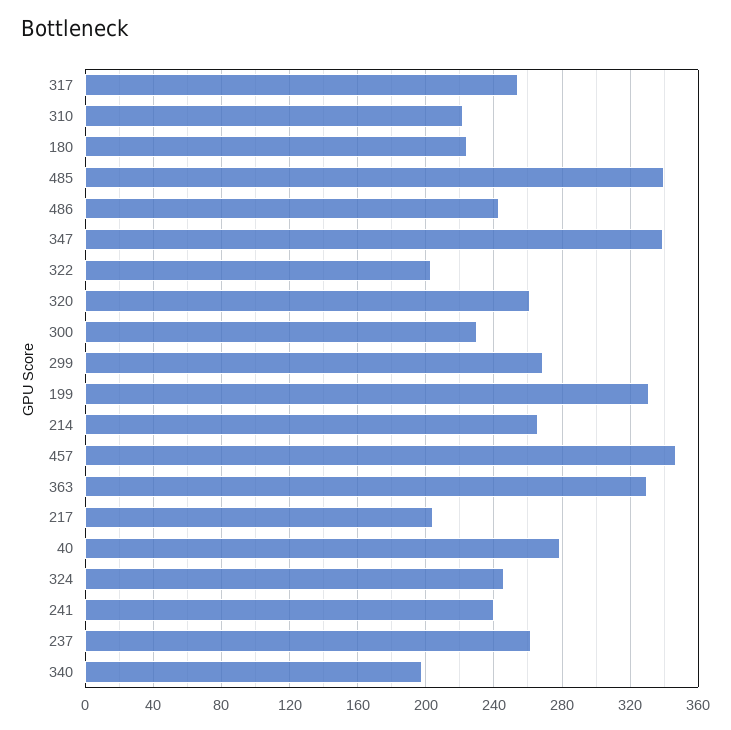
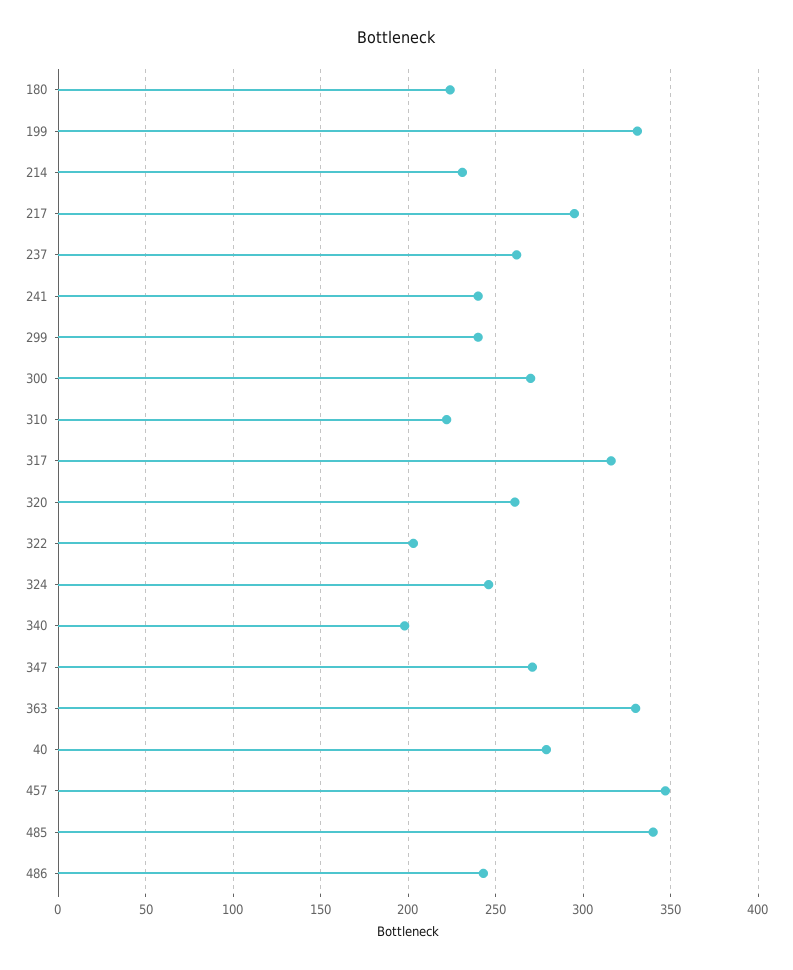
317: 255 -> 315
347: 340 -> 270
300: 230 -> 270
299: 270 -> 240
214: 265 -> 230
217: 205 -> 295

